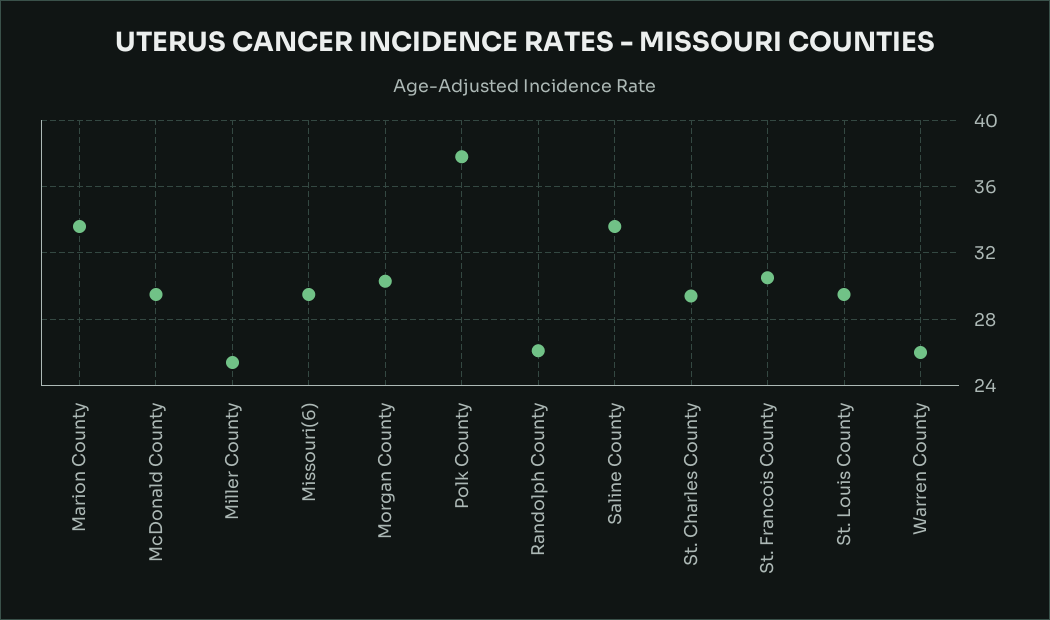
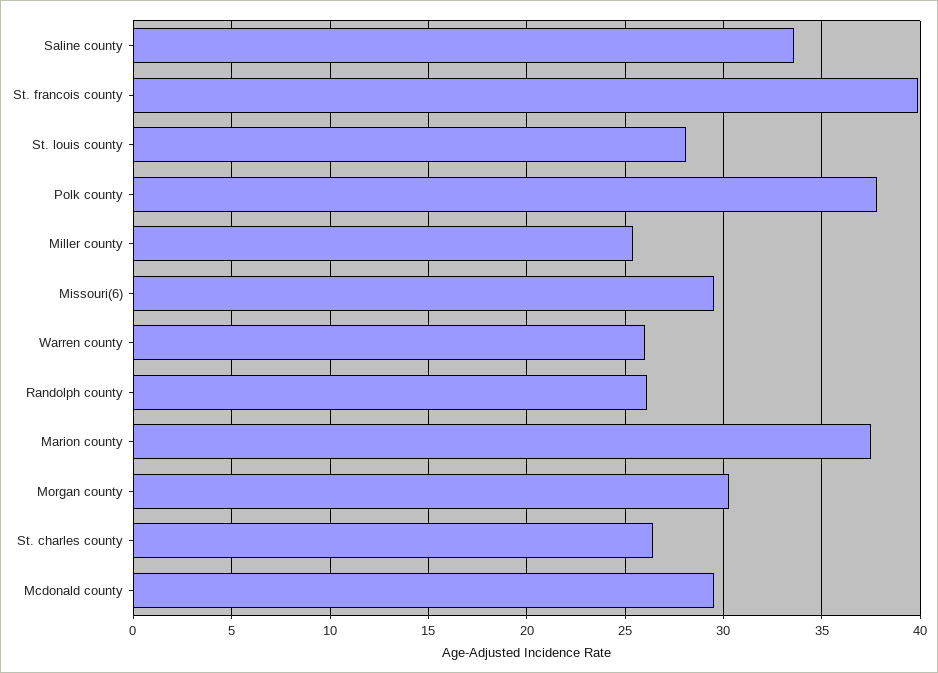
Marion County: 33.5 -> 37.5
St. Charles County: 29.5 -> 26.5
St. Francois County: 30.5 -> 40
St. Louis County: 29.5 -> 28

